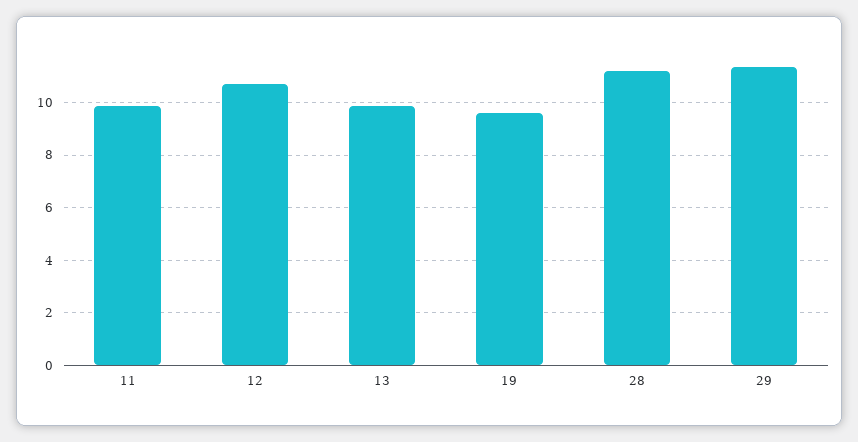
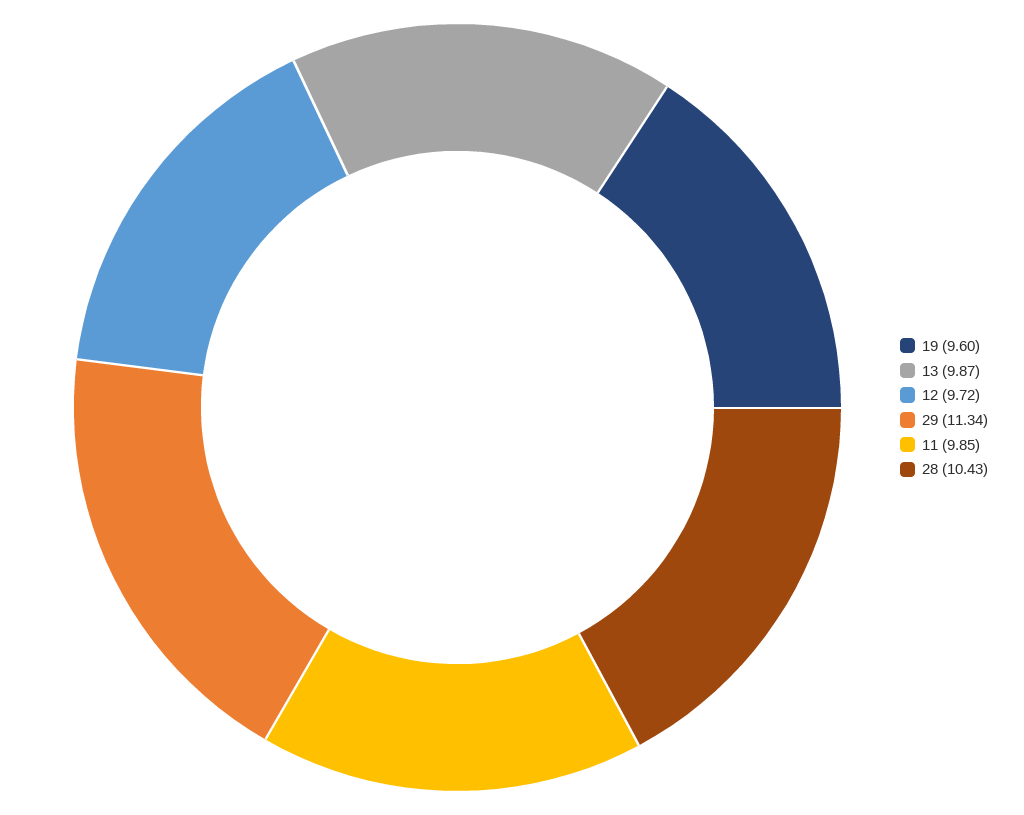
12: 10.75 -> 9.72
28: 11.25 -> 10.43

